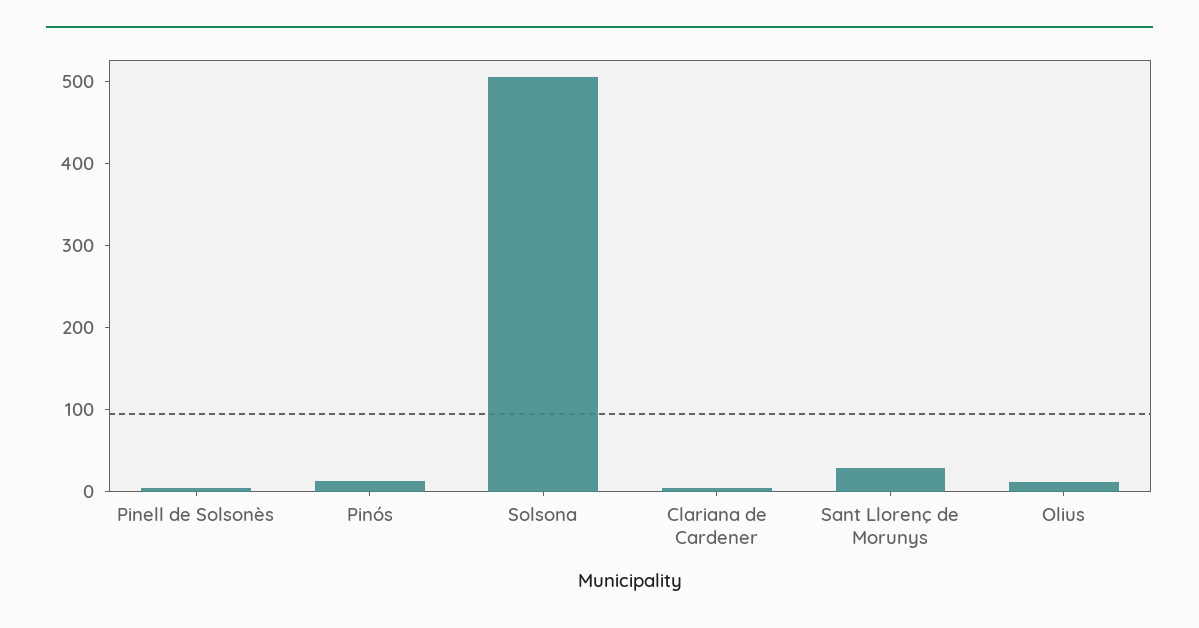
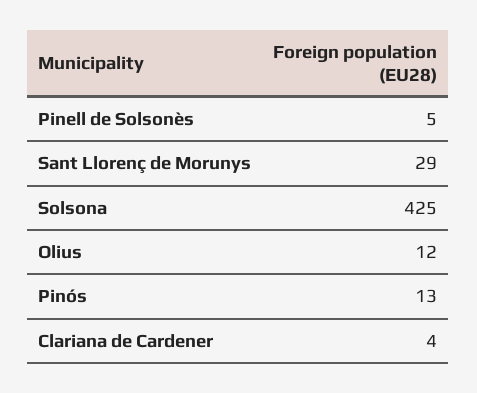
Solsona: 500 -> 425

